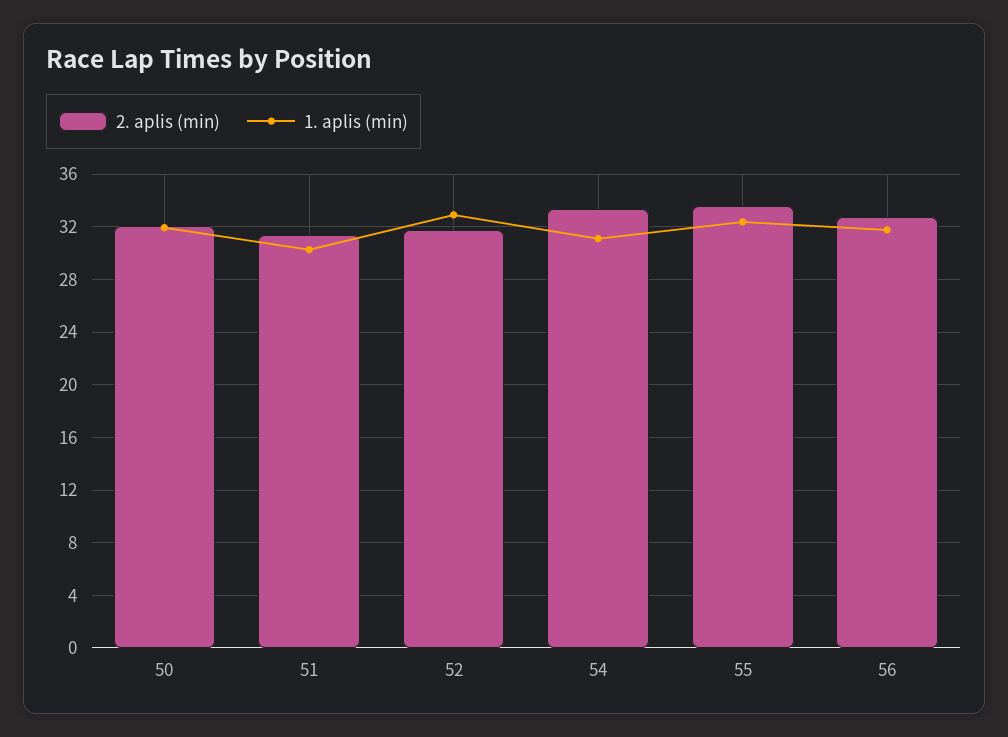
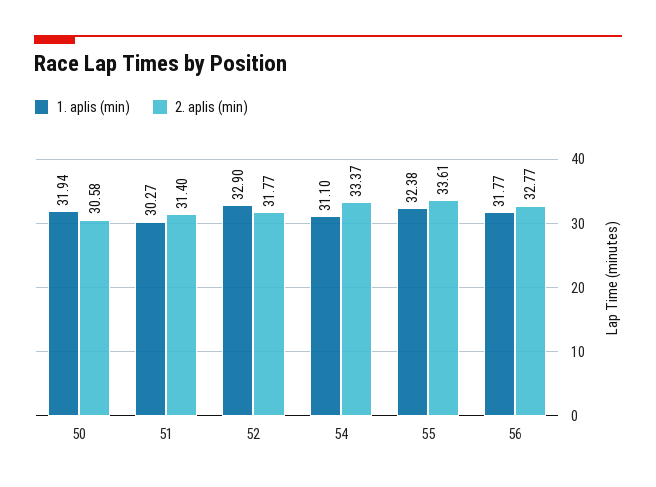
2. aplis (min), 50: 32 -> 30.58

